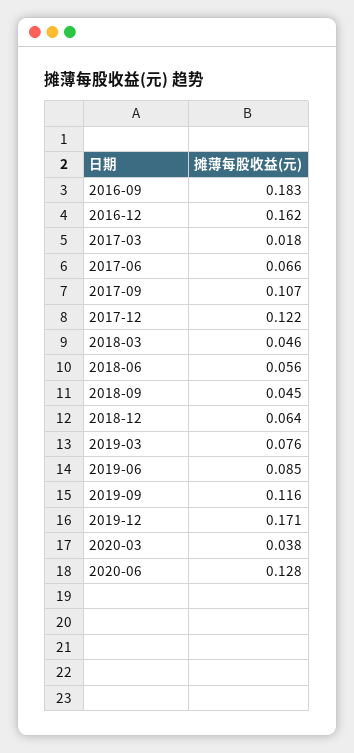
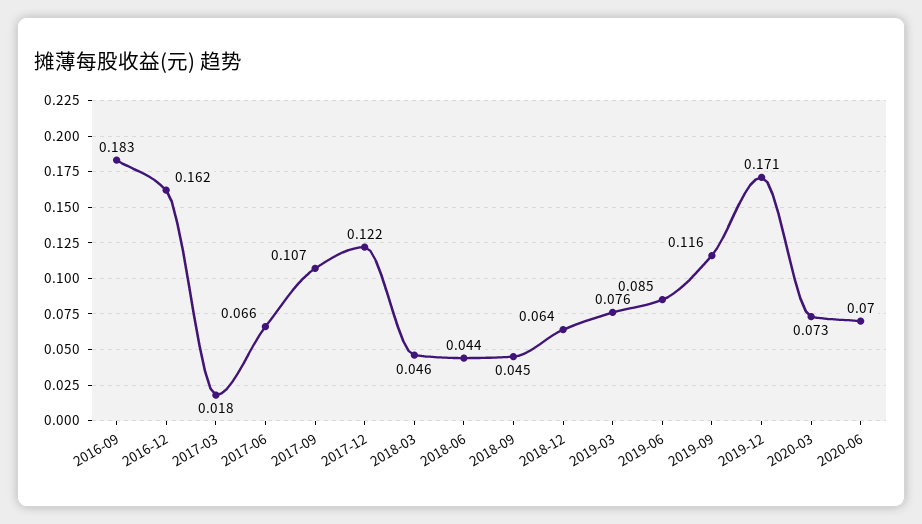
2018-06: 0.056 -> 0.044
2020-03: 0.038 -> 0.073
2020-06: 0.128 -> 0.07

